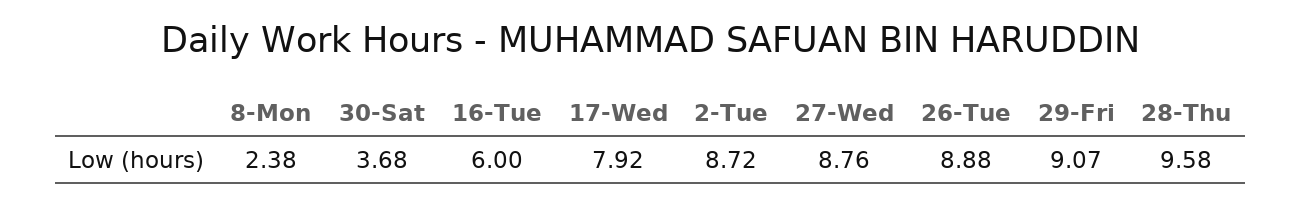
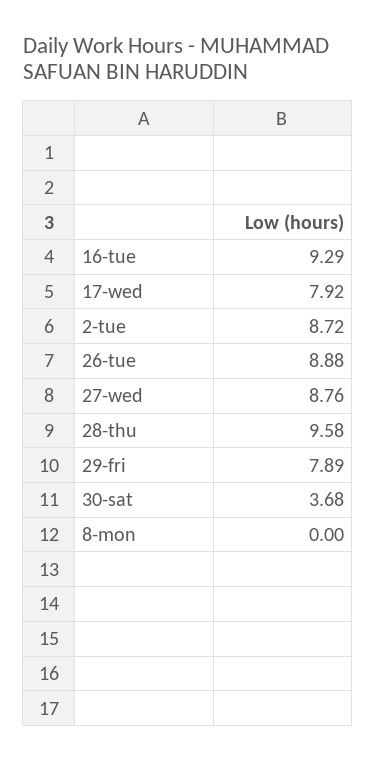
8-Mon: 2.38 -> 0
16-Tue: 6 -> 9.29
29-Fri: 9.07 -> 7.89

